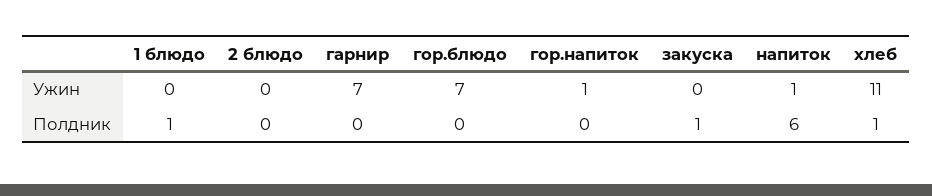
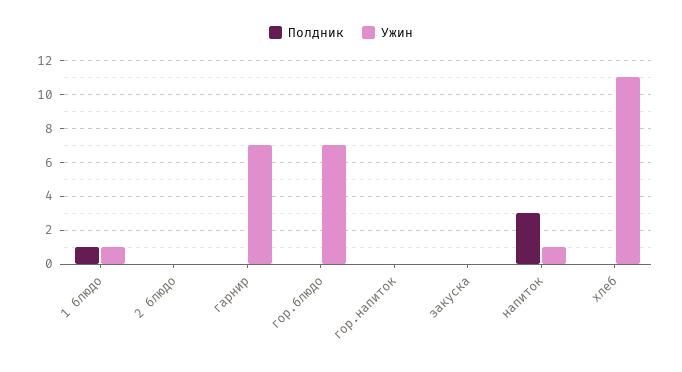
Ужин, 1 блюдо: 0 -> 1
Ужин, гор.напиток: 1 -> 0
Полдник, закуска: 1 -> 0
Полдник, напиток: 6 -> 3
Полдник, хлеб: 1 -> 0

